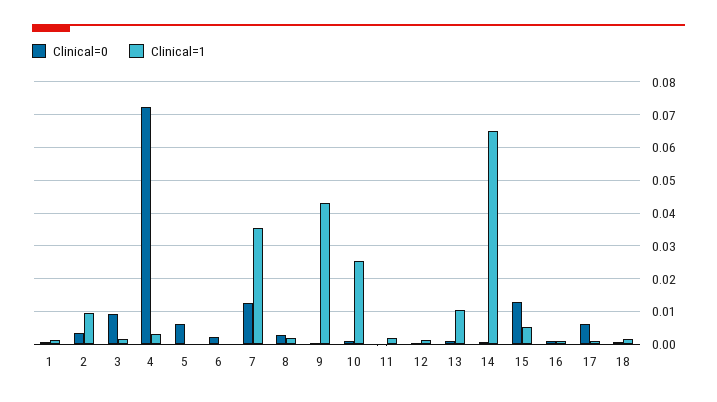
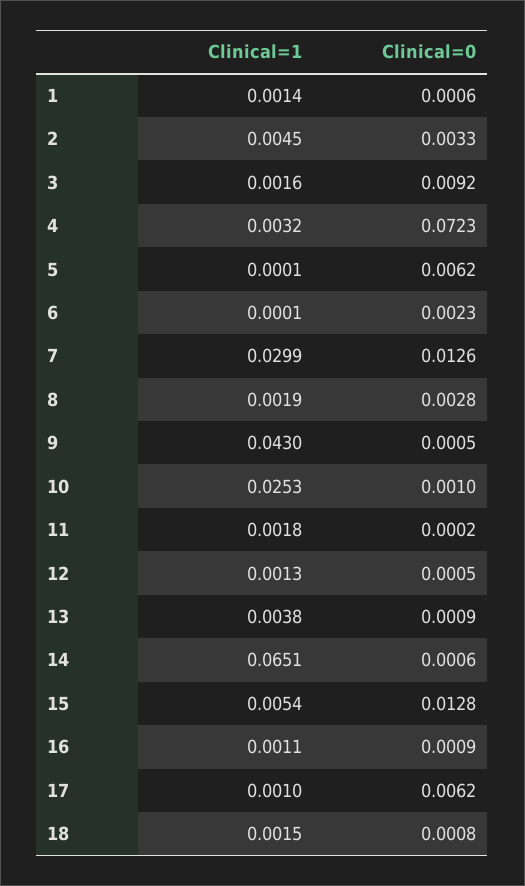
Clinical=1, 2: 0.01 -> 0.0045
Clinical=1, 7: 0.036 -> 0.0299
Clinical=1, 13: 0.01 -> 0.0038

